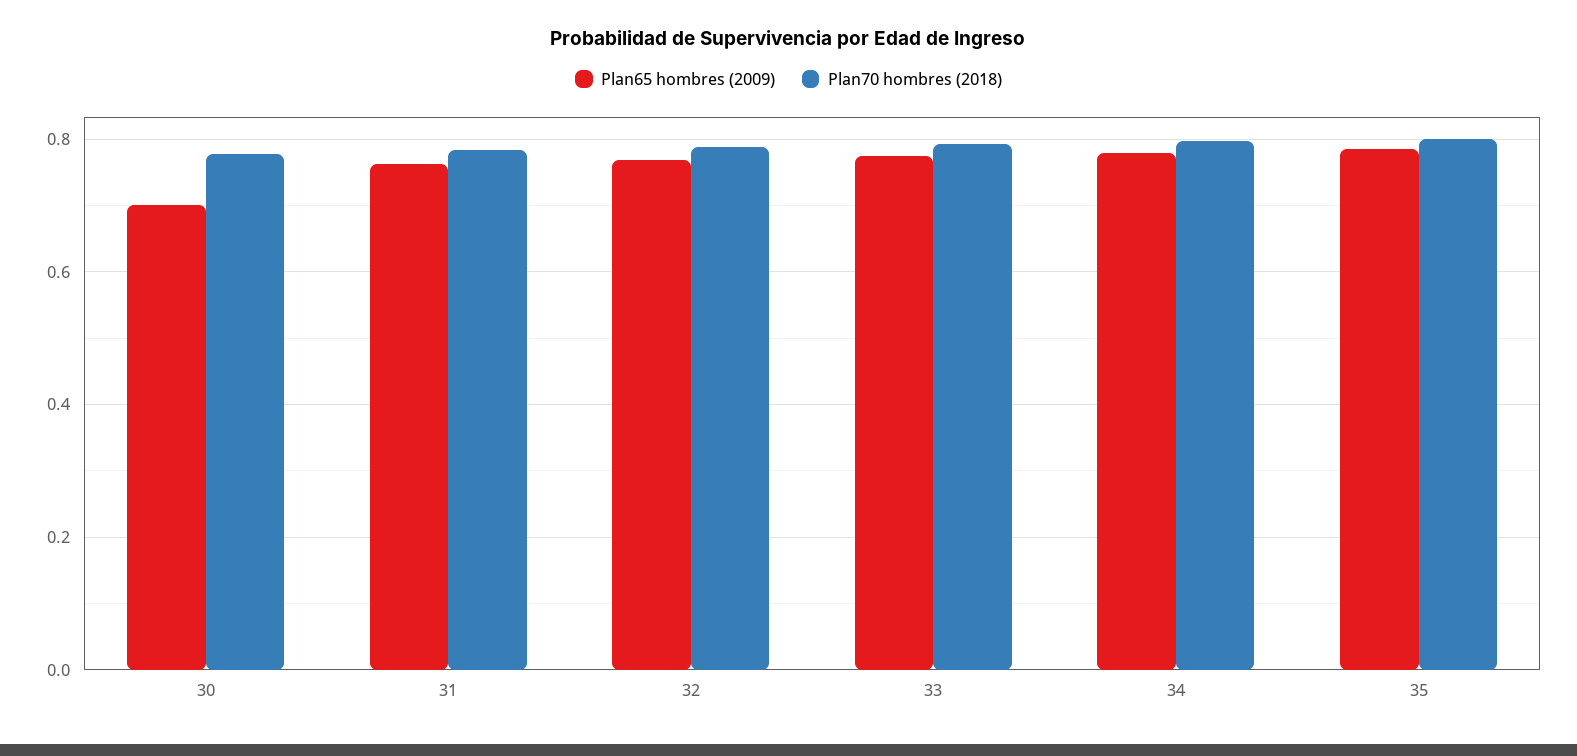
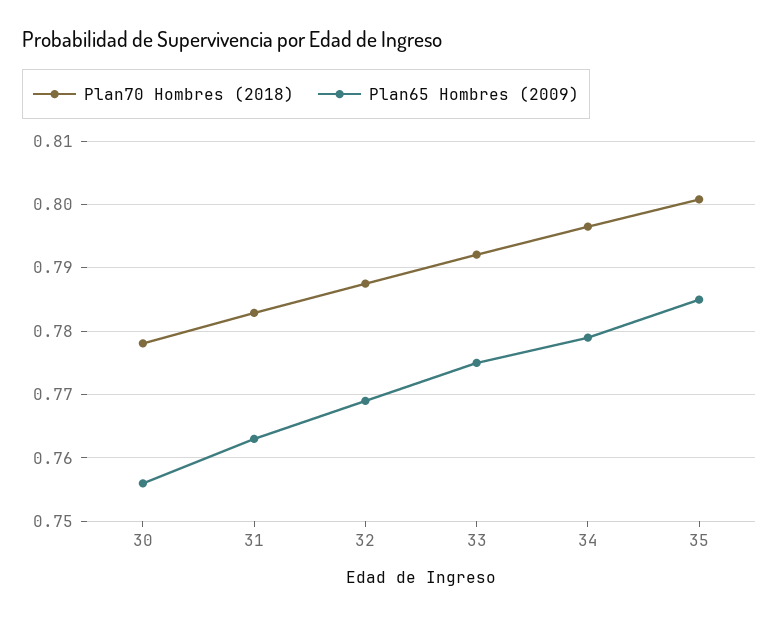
Plan65 hombres (2009), 30: 0.7 -> 0.756

